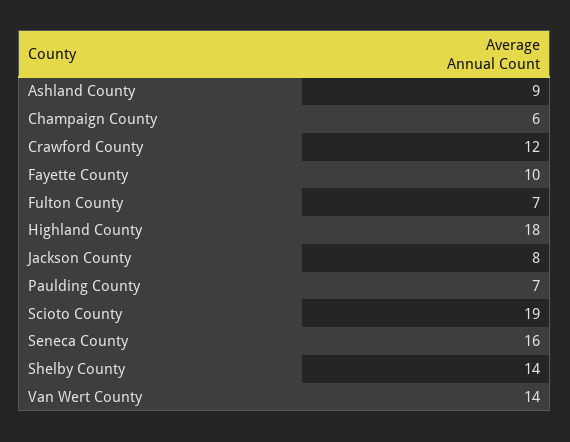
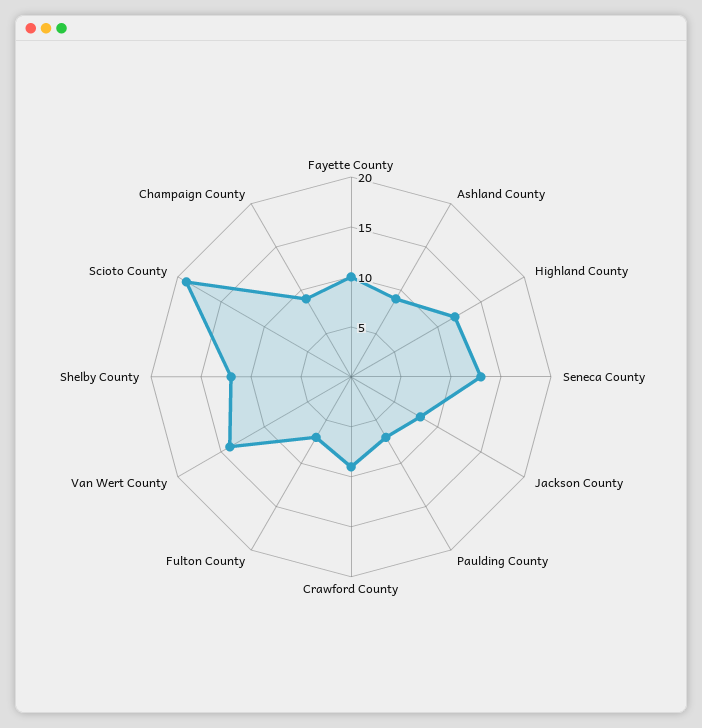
Champaign County: 6 -> 9
Crawford County: 12 -> 9
Highland County: 18 -> 12
Seneca County: 16 -> 13
Shelby County: 14 -> 12

